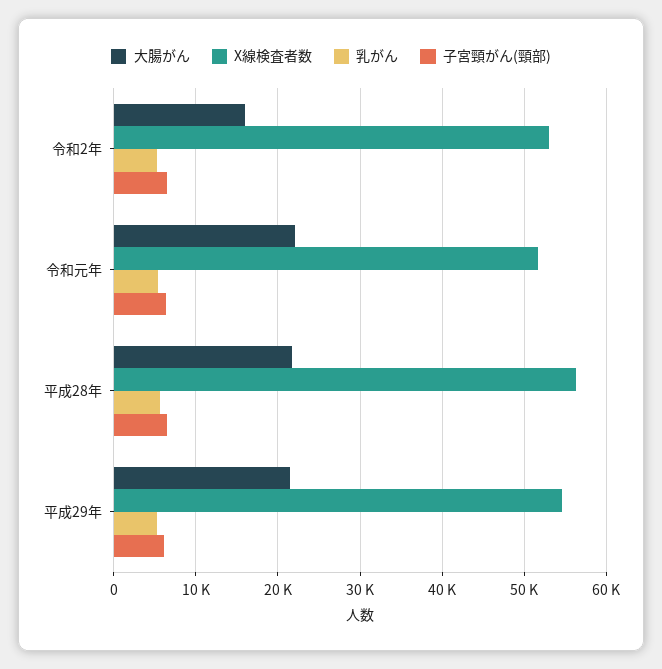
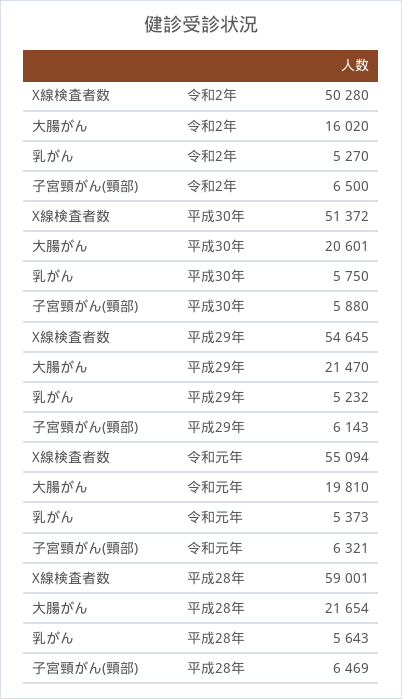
X線検査者数, 令和2年: 53000 -> 50280
大腸がん, 令和元年: 22000 -> 19810
X線検査者数, 令和元年: 52000 -> 55094
X線検査者数, 平成28年: 56000 -> 59001
X線検査者数, 平成30年: none -> 51372
大腸がん, 平成30年: none -> 20601
乳がん, 平成30年: none -> 5750
子宮頸がん(頸部), 平成30年: none -> 5880

